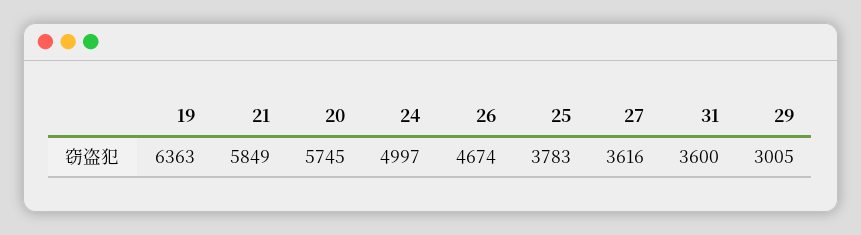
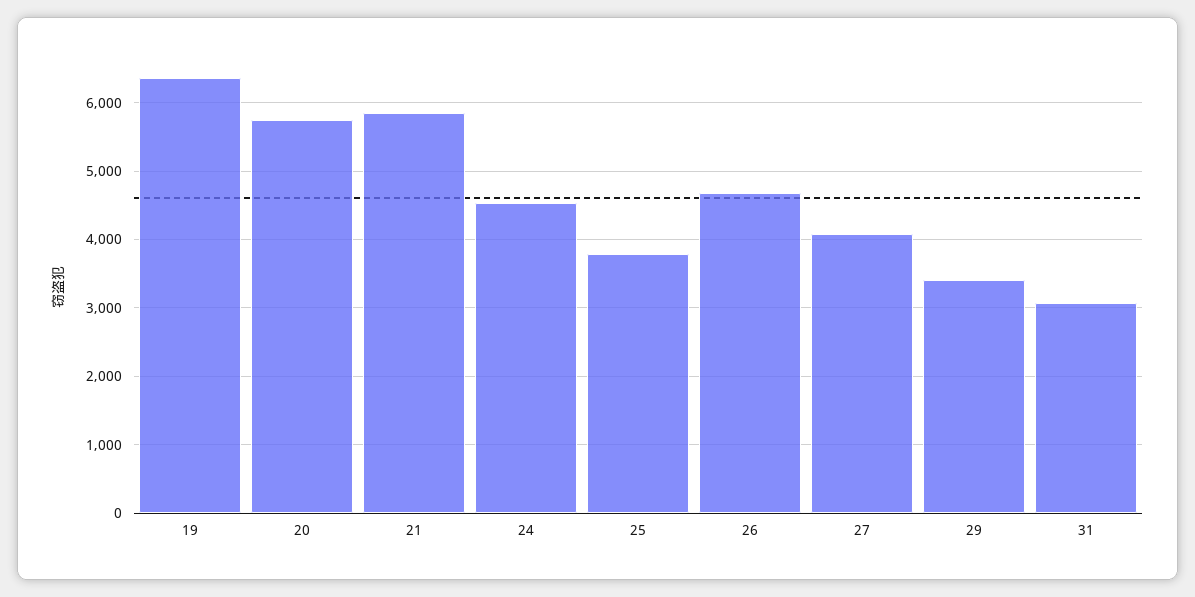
24: 4997 -> 4500
27: 3616 -> 4100
31: 3600 -> 3100
29: 3005 -> 3400

